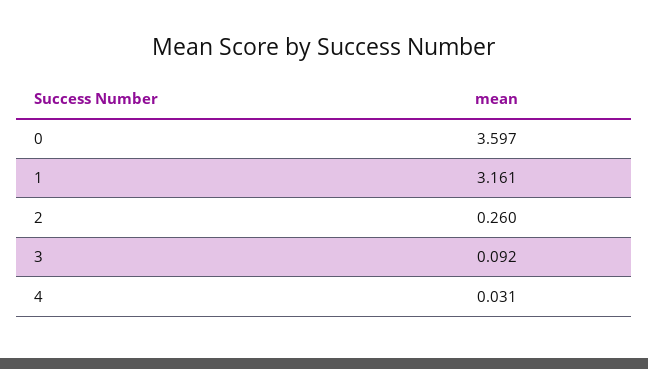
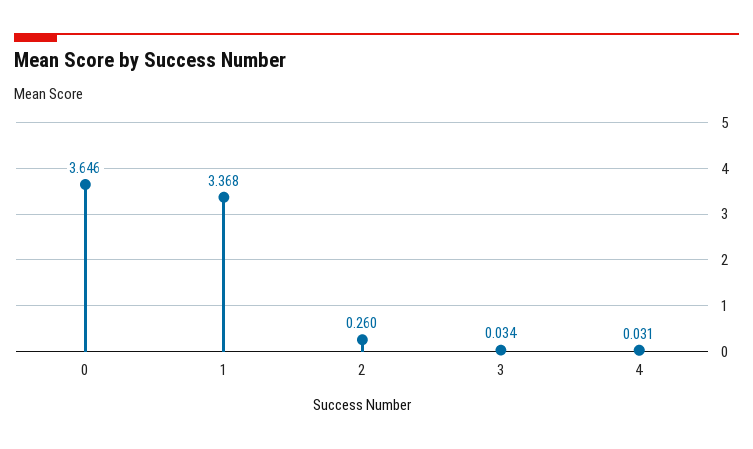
0: 3.597 -> 3.646
1: 3.161 -> 3.368
3: 0.092 -> 0.034

